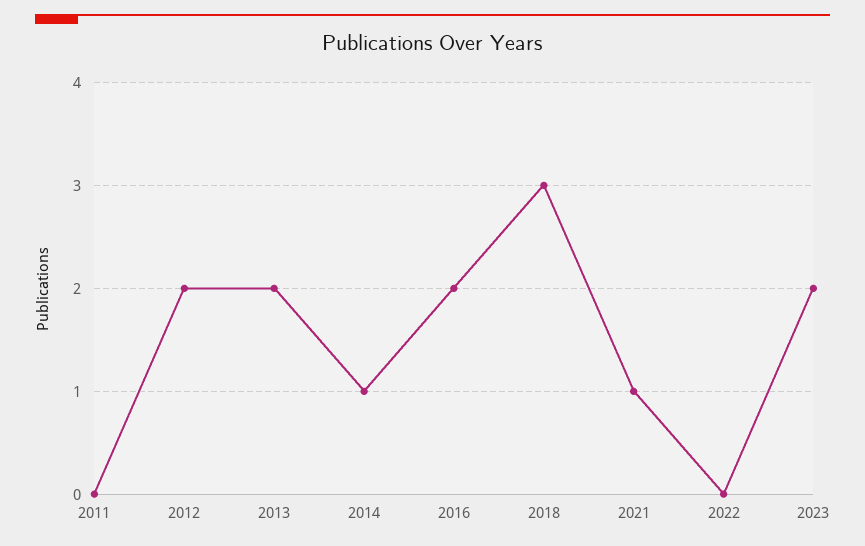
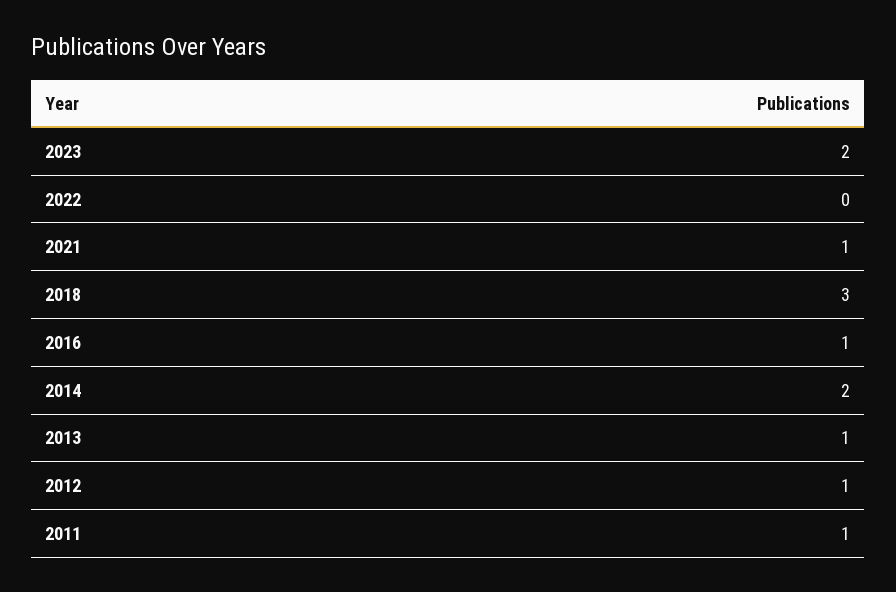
2011: 0 -> 1
2012: 2 -> 1
2013: 2 -> 1
2014: 1 -> 2
2016: 2 -> 1

